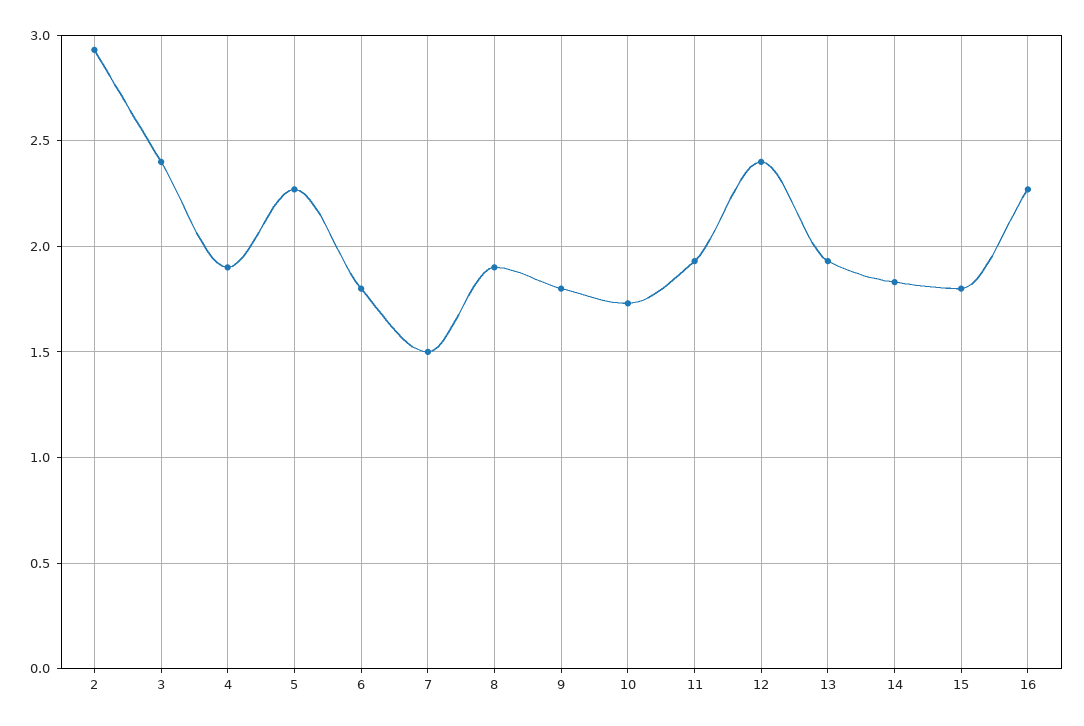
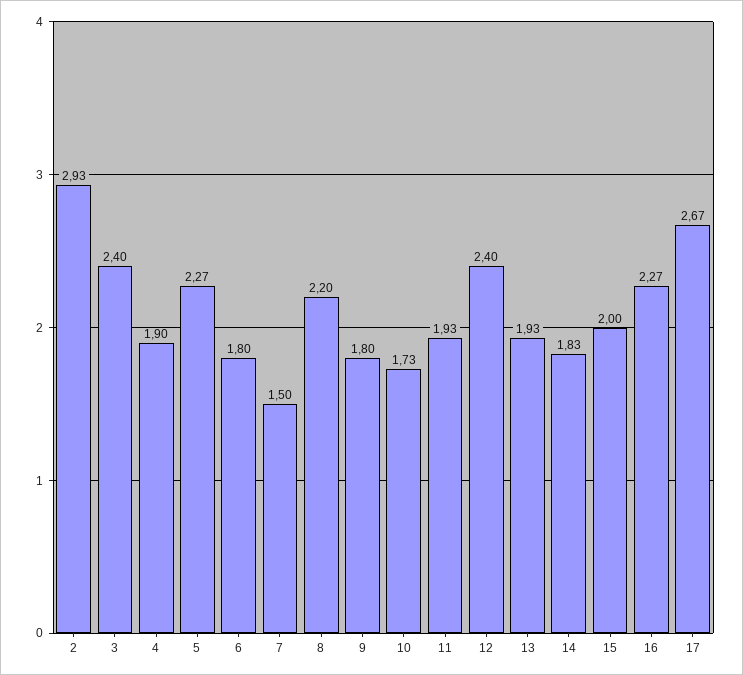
8: 1.9 -> 2.2
15: 1.8 -> 2
17: none -> 2.67

